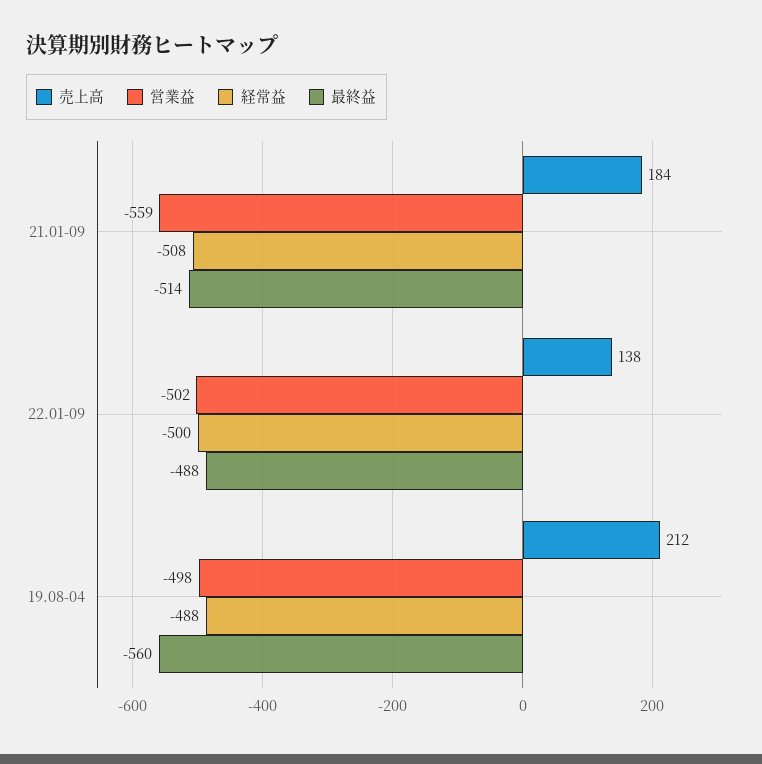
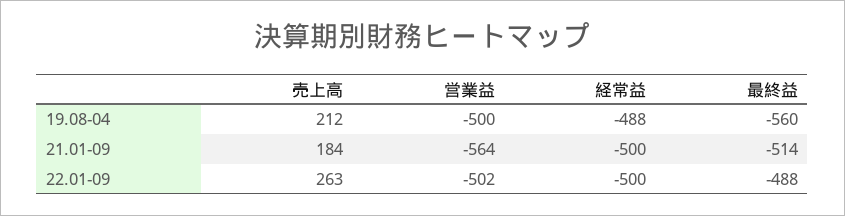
営業益, 21.01-09: -559 -> -564
経常益, 21.01-09: -508 -> -500
売上高, 22.01-09: 138 -> 263
営業益, 19.08-04: -498 -> -500

